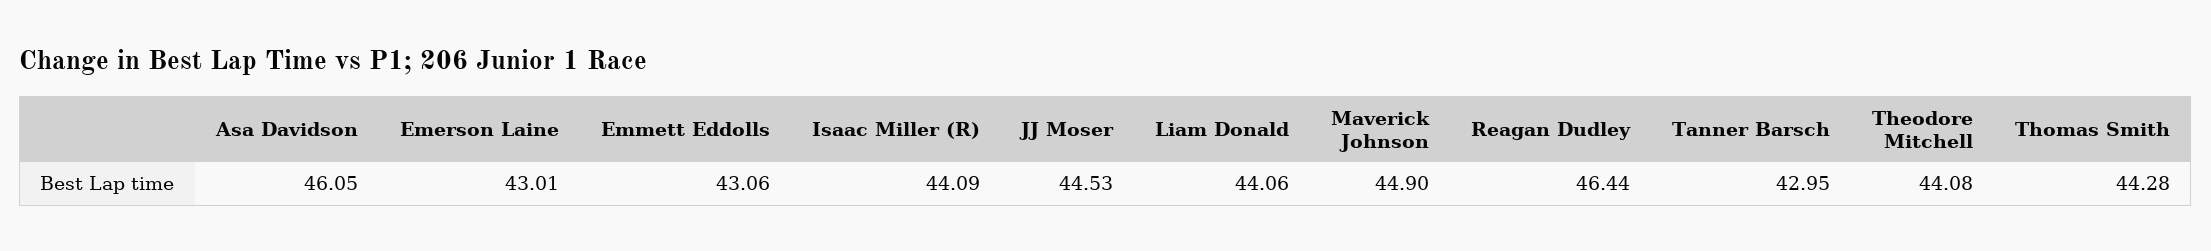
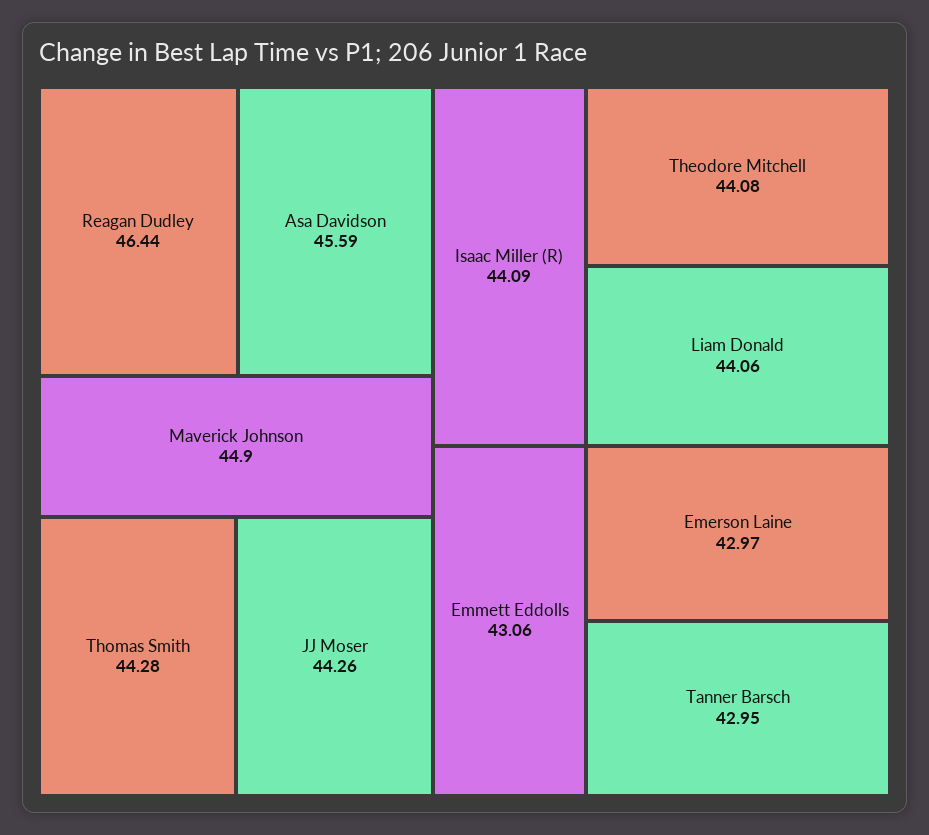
Asa Davidson: 46.05 -> 45.59
Emerson Laine: 43.01 -> 42.97
JJ Moser: 44.53 -> 44.26

